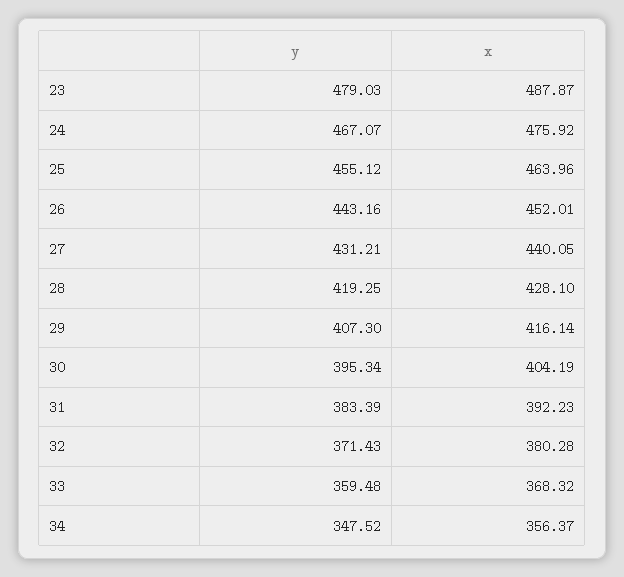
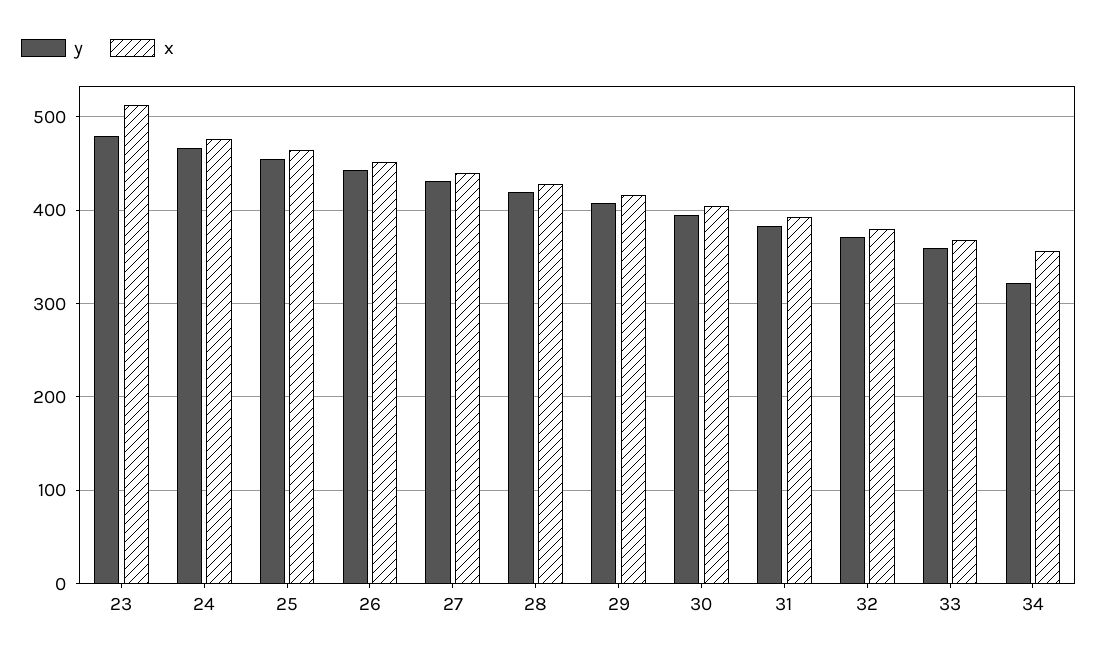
x, 23: 487.87 -> 510
y, 34: 347.52 -> 320

